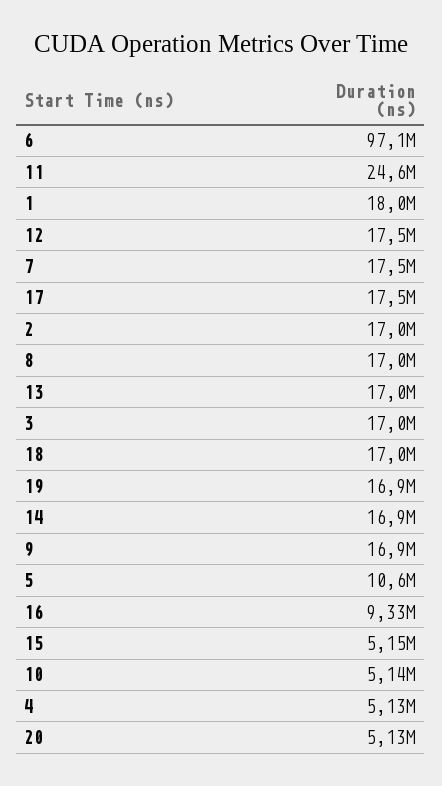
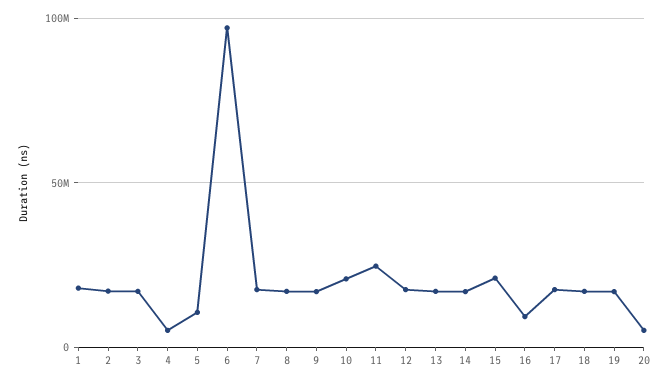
15: 5150000 -> 20000000
10: 5140000 -> 20000000

